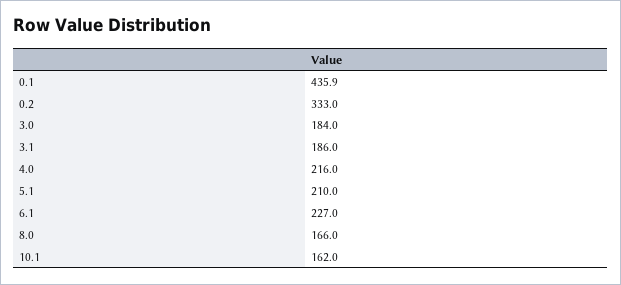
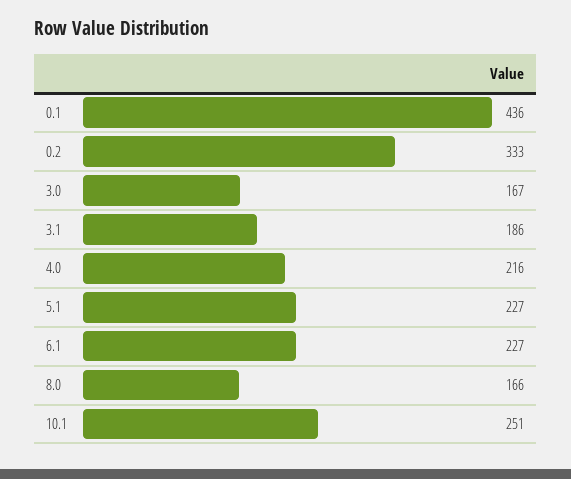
3.0: 184 -> 167
5.1: 210 -> 227
10.1: 162 -> 251

